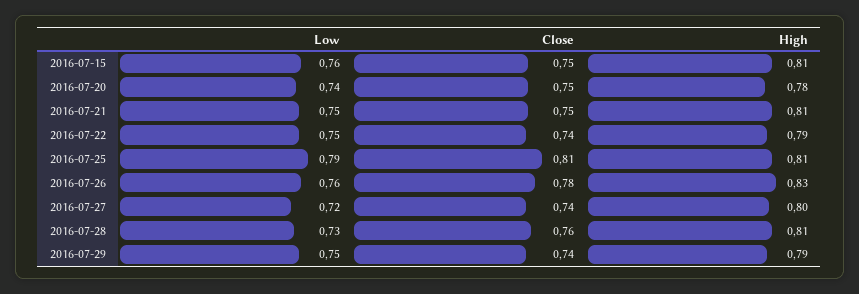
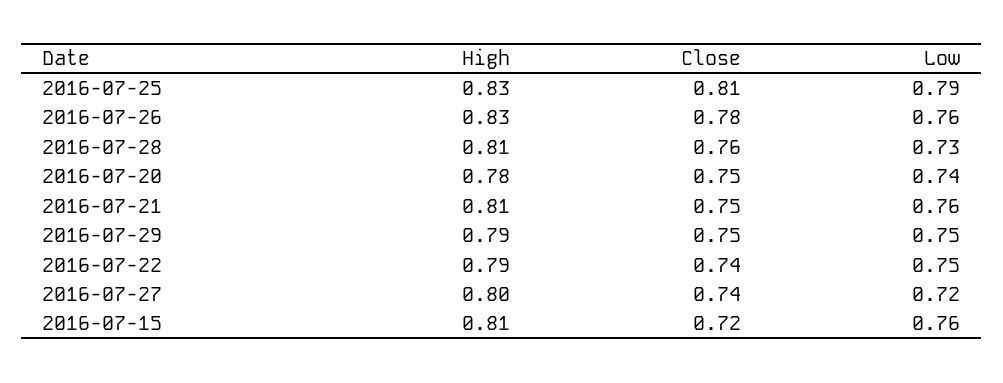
Close, 2016-07-15: 0.75 -> 0.72
Low, 2016-07-21: 0.75 -> 0.76
High, 2016-07-25: 0.81 -> 0.83
Close, 2016-07-29: 0.74 -> 0.75

